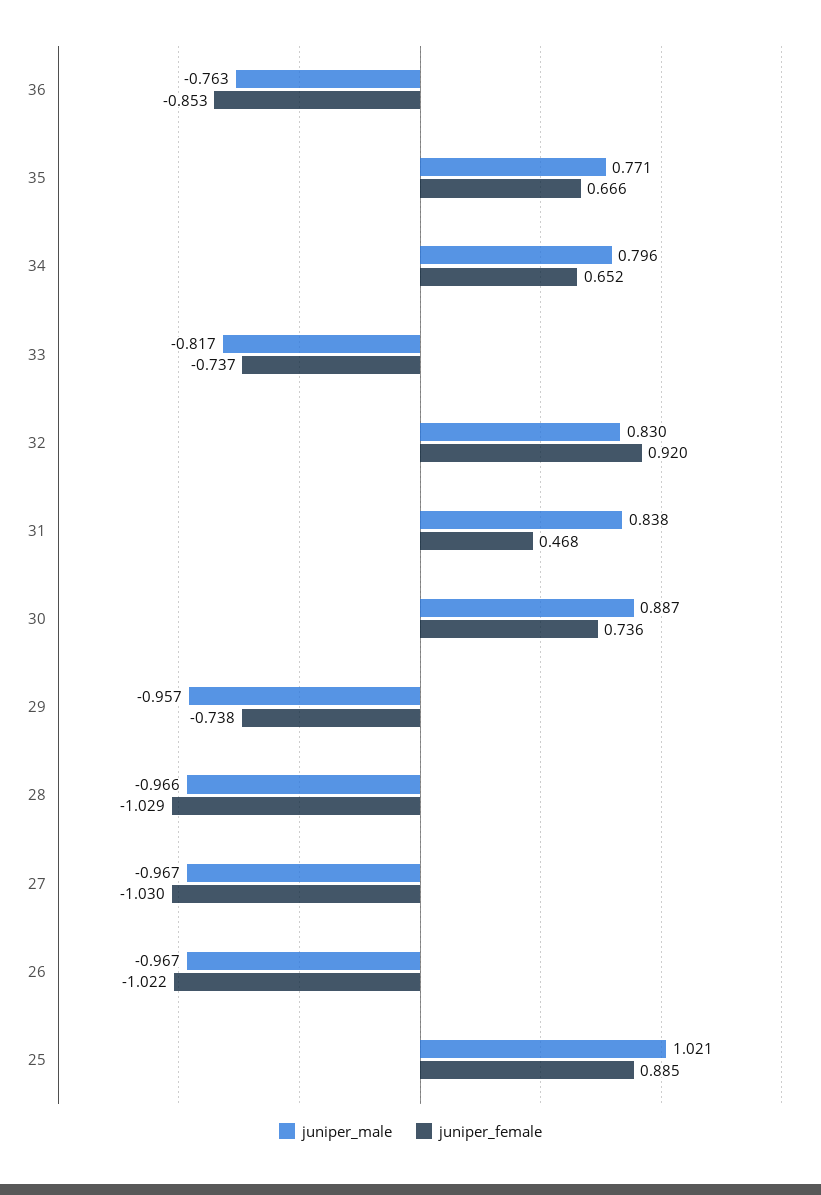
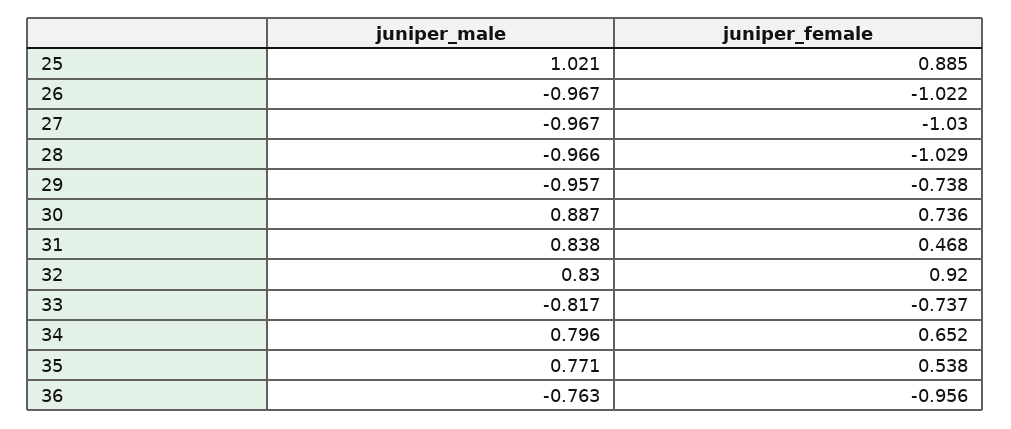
juniper_female, 36: -0.853 -> -0.956
juniper_female, 35: 0.666 -> 0.538

